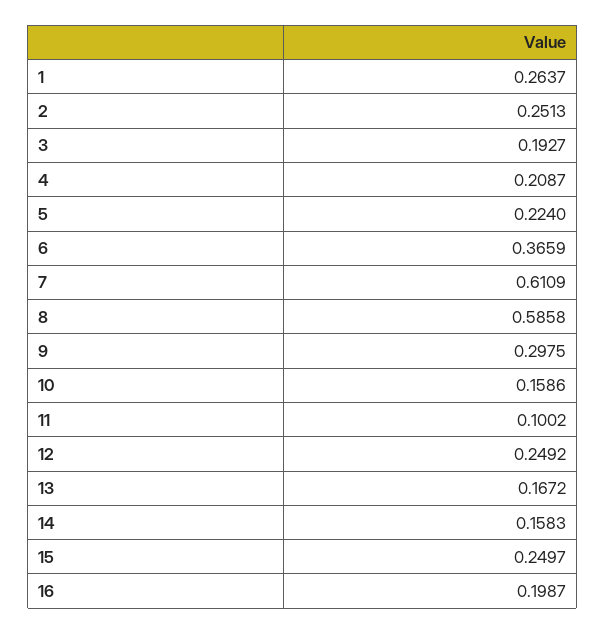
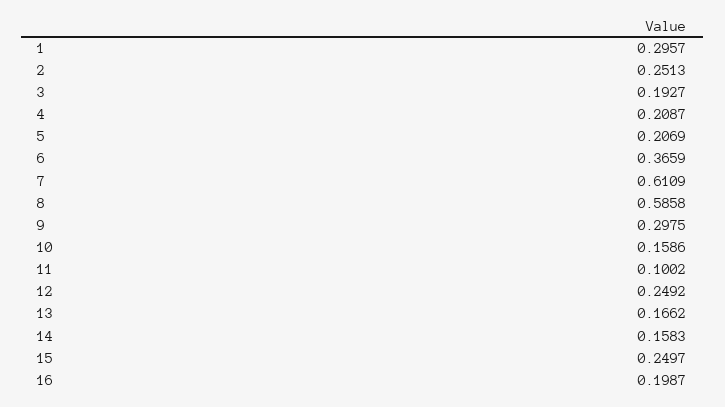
1: 0.2637 -> 0.2957
5: 0.224 -> 0.2069
13: 0.1672 -> 0.1662

